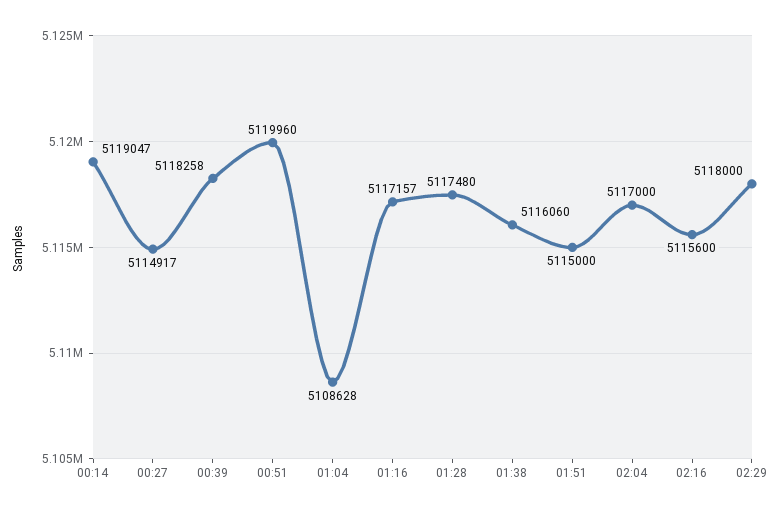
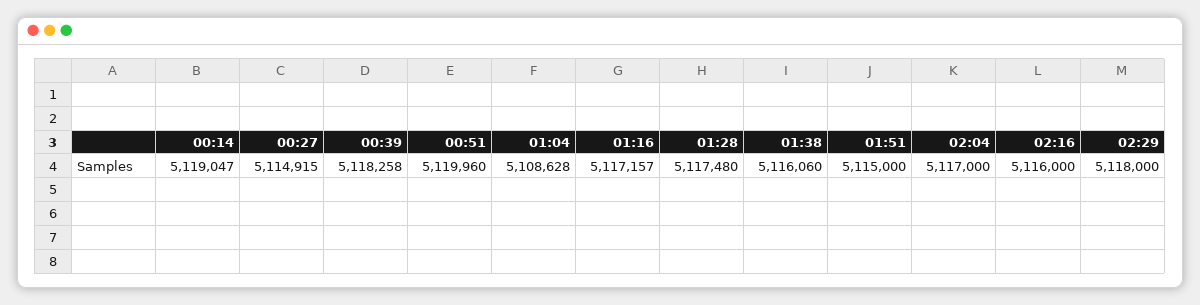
00:27: 5114917 -> 5114915
02:16: 5115600 -> 5116000

